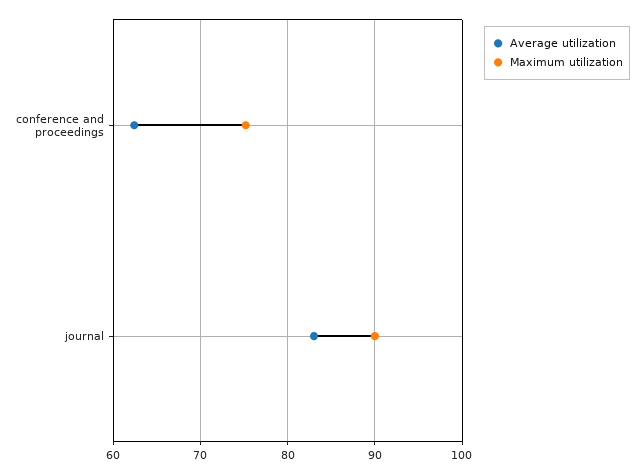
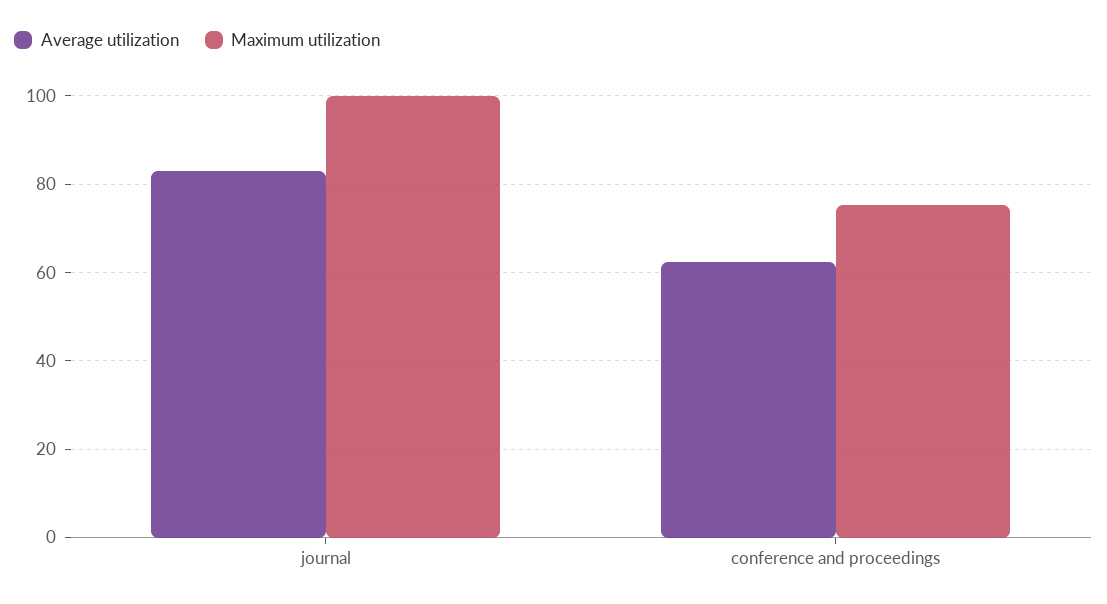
Maximum utilization, journal: 90 -> 100

